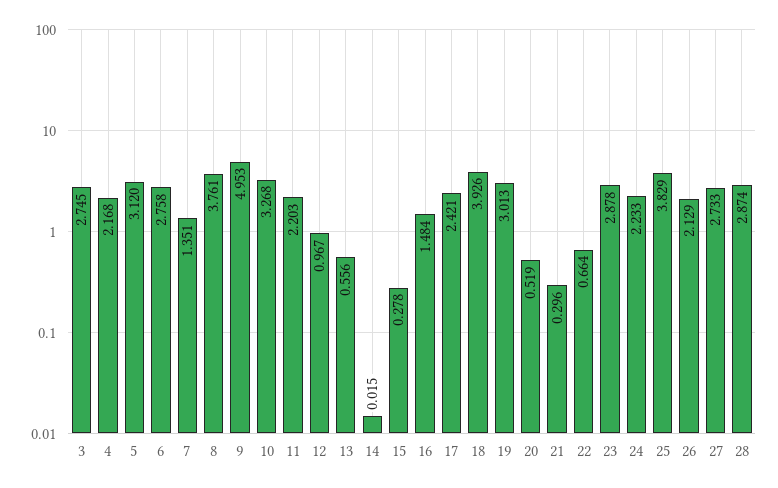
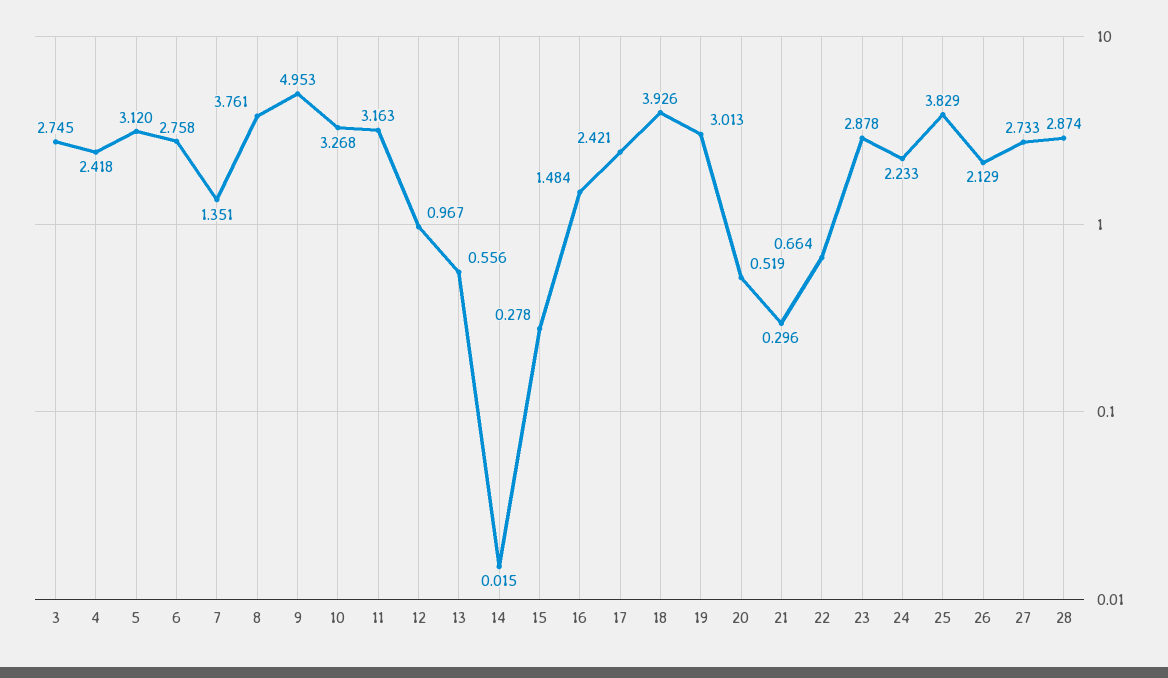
4: 2.168 -> 2.418
11: 2.203 -> 3.163

